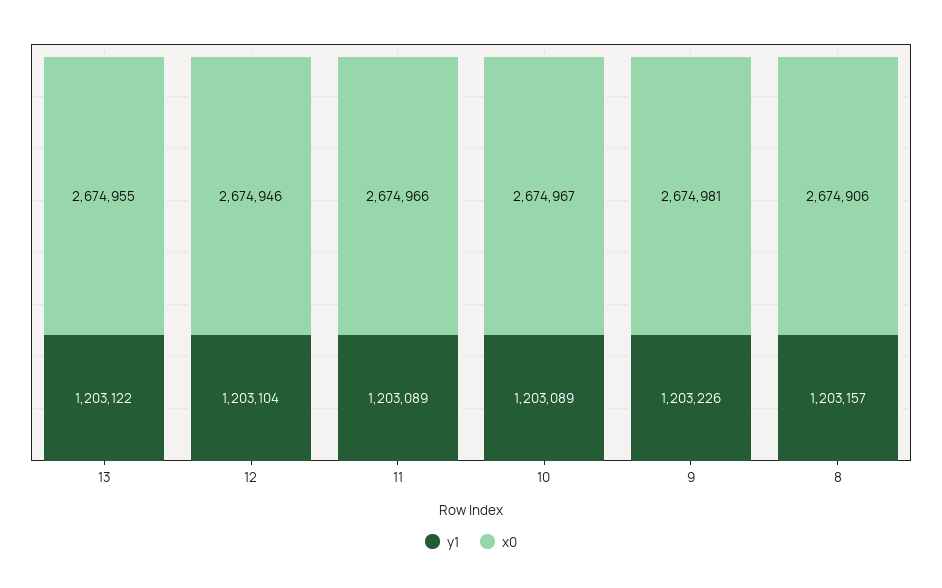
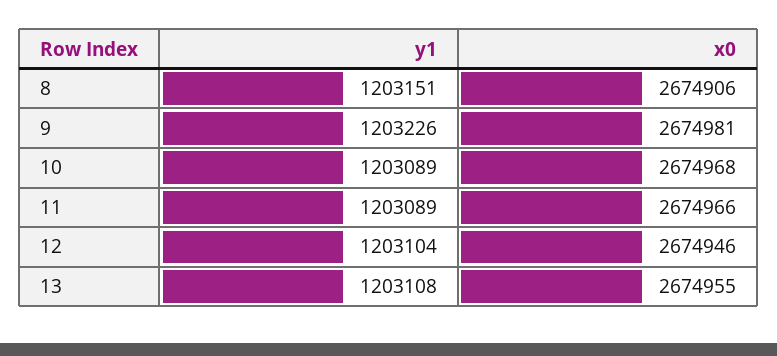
y1, 13: 1203122 -> 1203108
x0, 10: 2674967 -> 2674968
y1, 8: 1203157 -> 1203151

